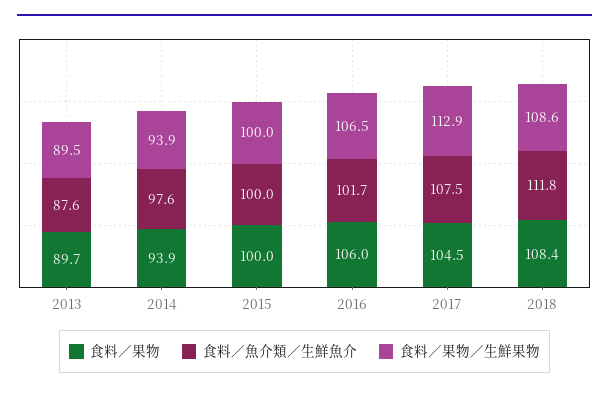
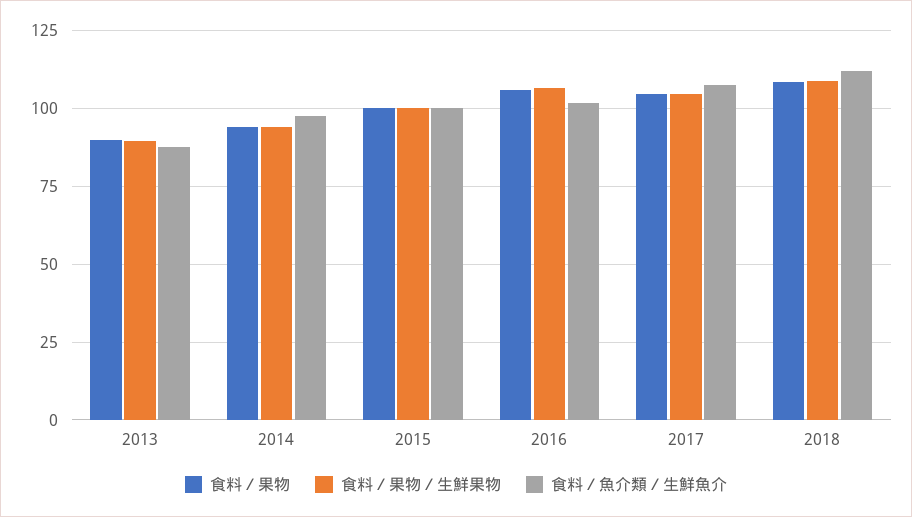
食料／果物／生鮮果物, 2017: 112.9 -> 105

